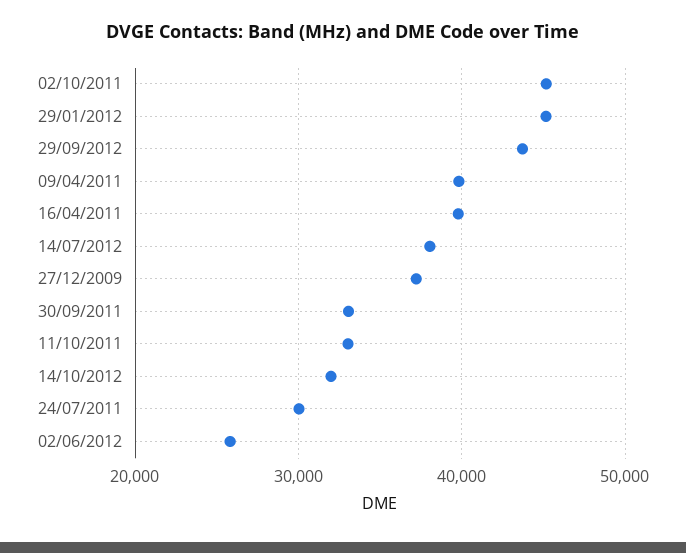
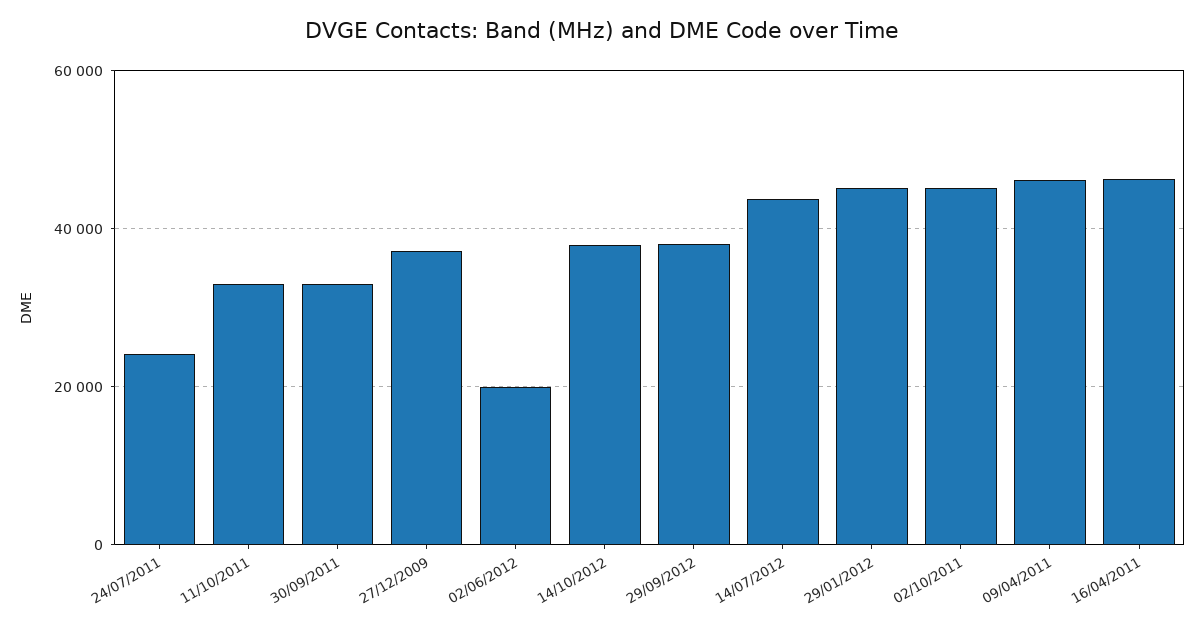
29/09/2012: 44000 -> 38000
09/04/2011: 40000 -> 46000
16/04/2011: 40000 -> 46000
14/07/2012: 38000 -> 44000
14/10/2012: 32000 -> 38000
24/07/2011: 30000 -> 24000
02/06/2012: 26000 -> 20000

